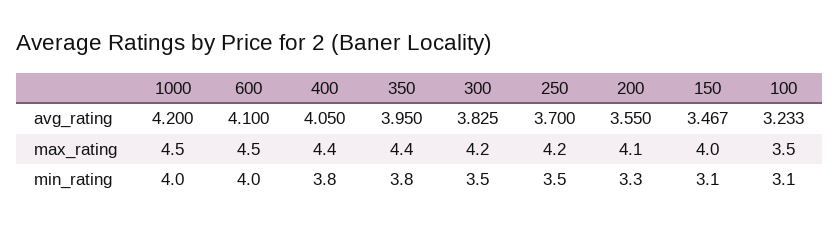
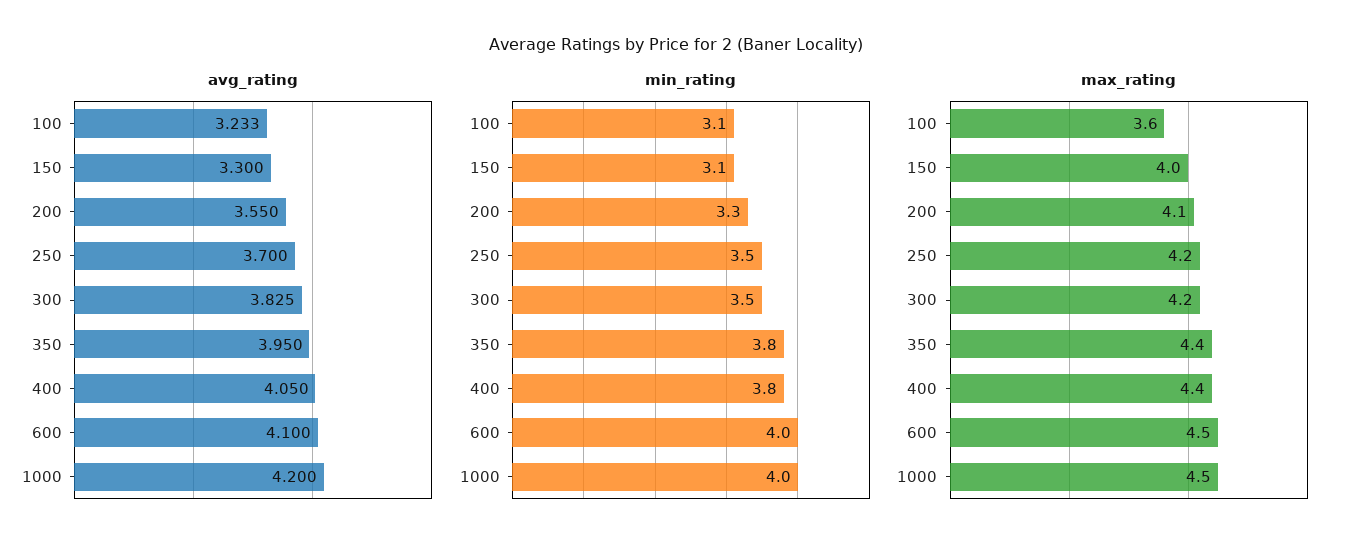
avg_rating, 150: 3.467 -> 3.3
max_rating, 100: 3.5 -> 3.6

